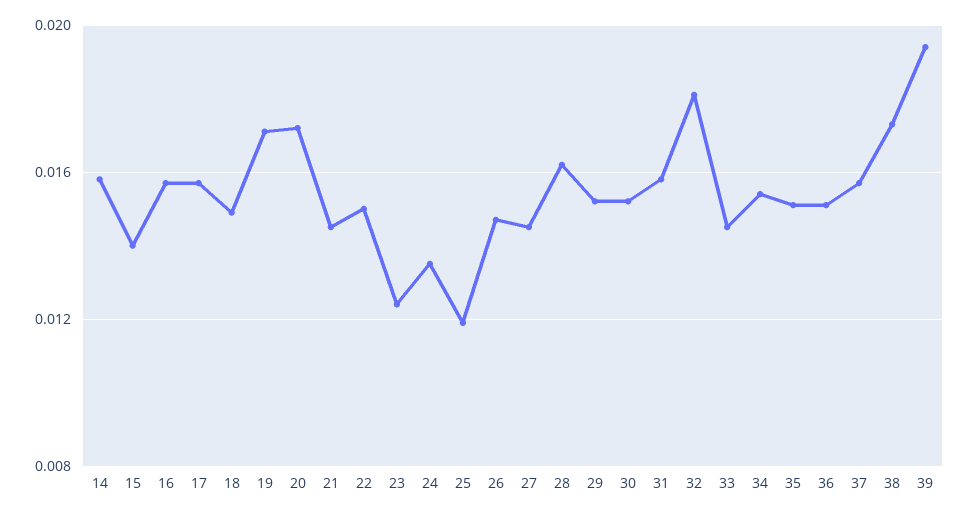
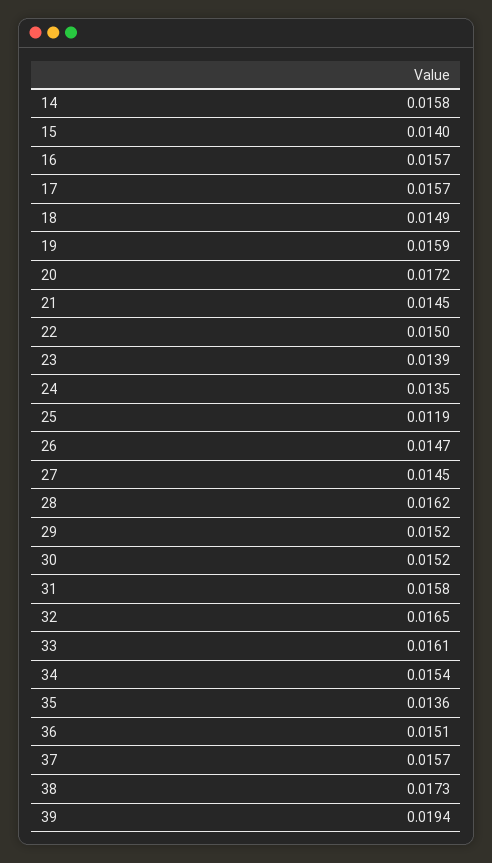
19: 0.017 -> 0.0159
23: 0.0125 -> 0.0139
32: 0.018 -> 0.0165
33: 0.0145 -> 0.0161
35: 0.015 -> 0.0136

